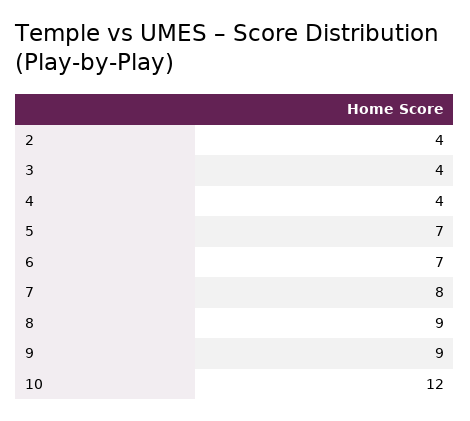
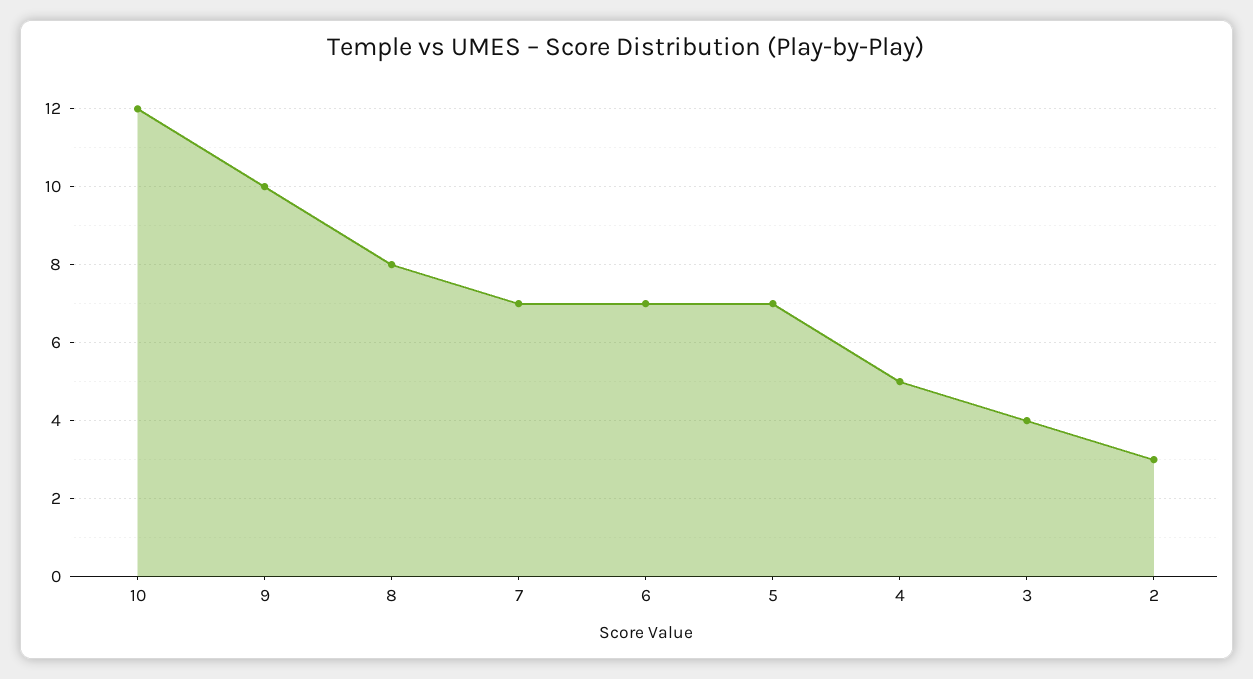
2: 4 -> 3
4: 4 -> 5
7: 8 -> 7
8: 9 -> 8
9: 9 -> 10

